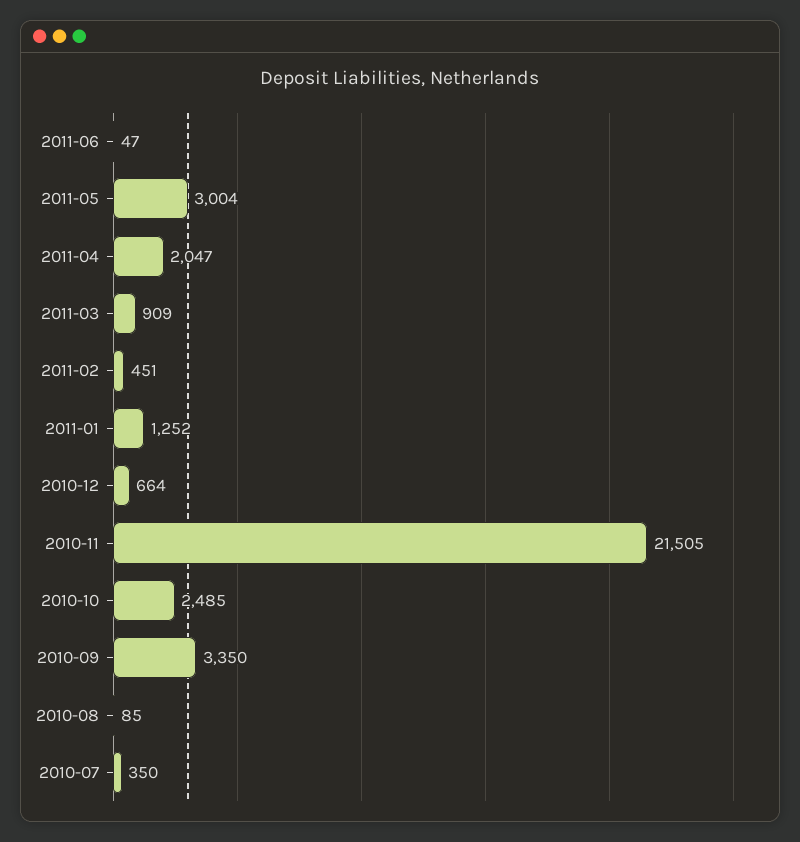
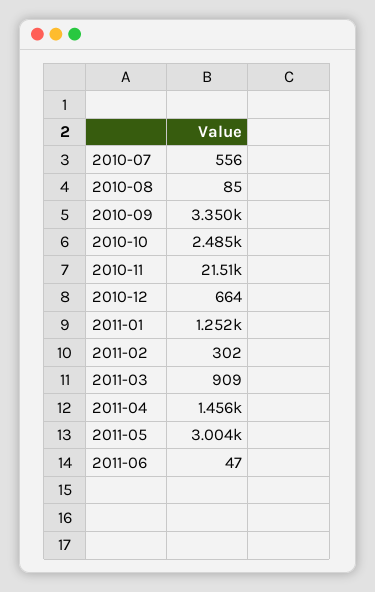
2011-04: 2047 -> 1456
2011-02: 451 -> 302
2010-07: 350 -> 556

